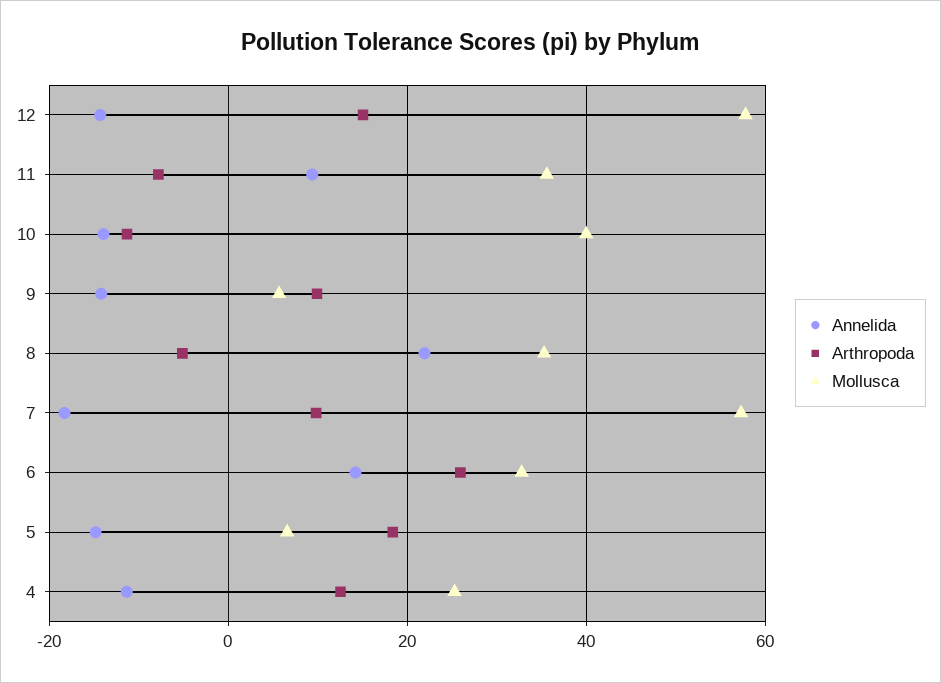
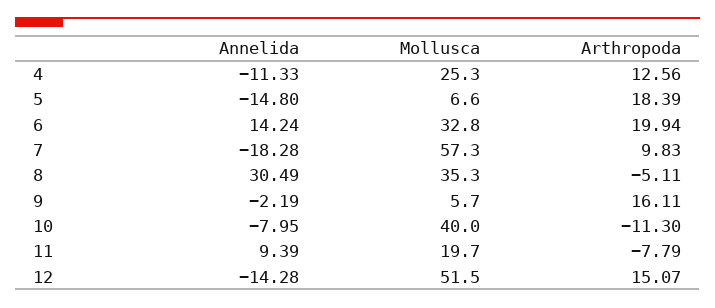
Mollusca, 12: 58 -> 51.5
Mollusca, 11: 36 -> 19.7
Annelida, 10: -14 -> -7.95
Annelida, 9: -14 -> -2.19
Arthropoda, 9: 10 -> 16.11
Annelida, 8: 22 -> 30.49
Arthropoda, 6: 26 -> 19.94

